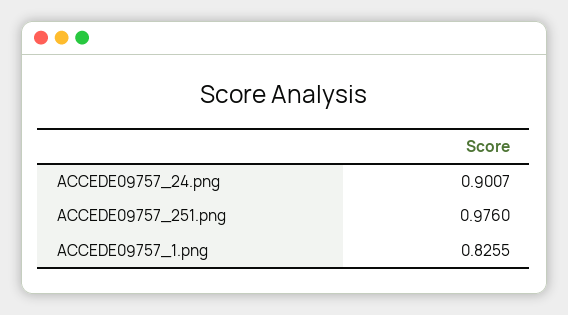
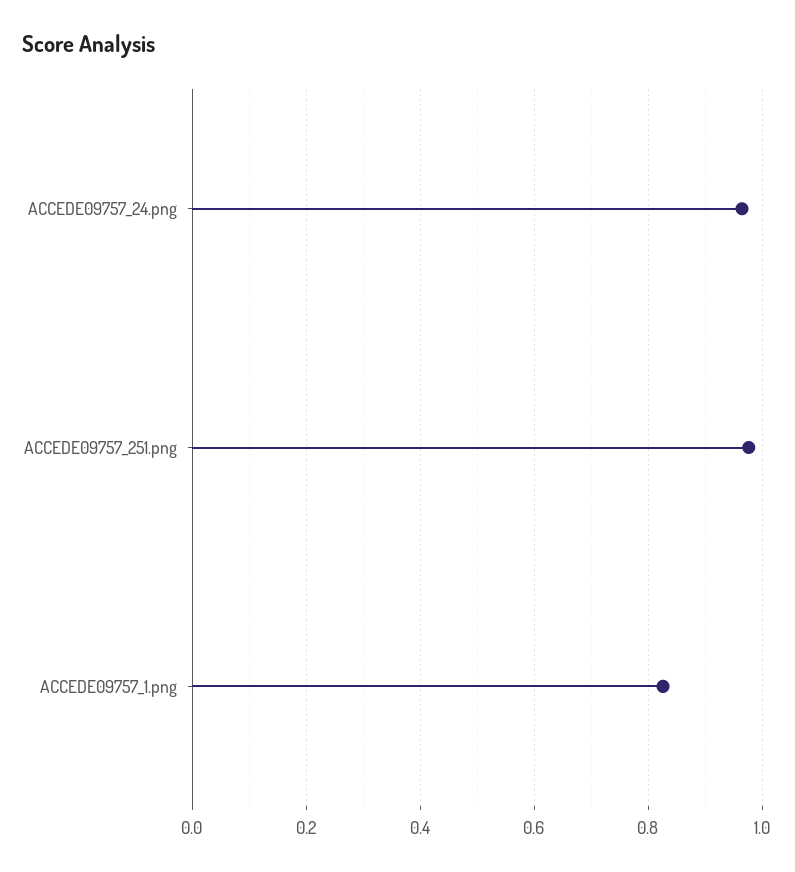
ACCEDE09757_24.png: 0.9007 -> 0.96

